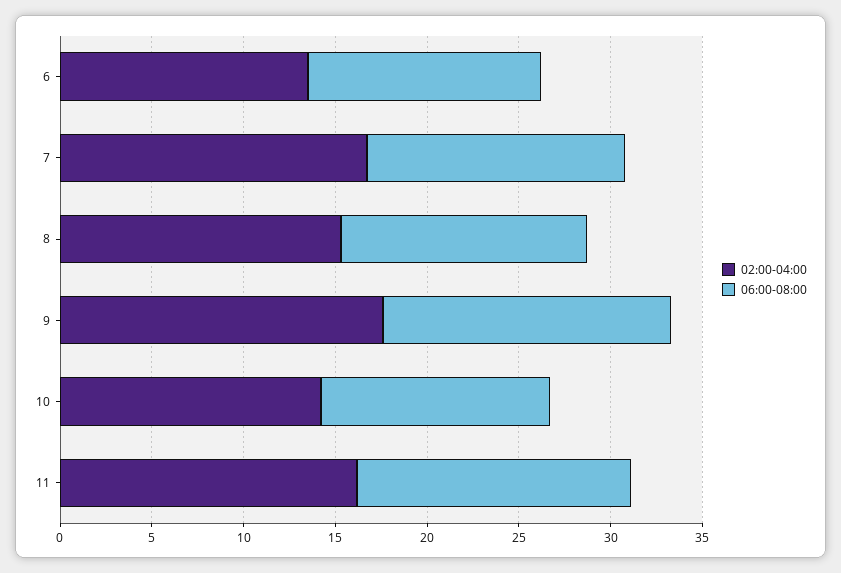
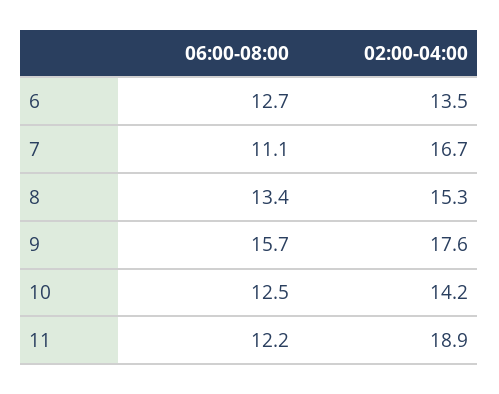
06:00-08:00, 7: 14 -> 11.1
02:00-04:00, 11: 16 -> 18.9
06:00-08:00, 11: 15 -> 12.2

